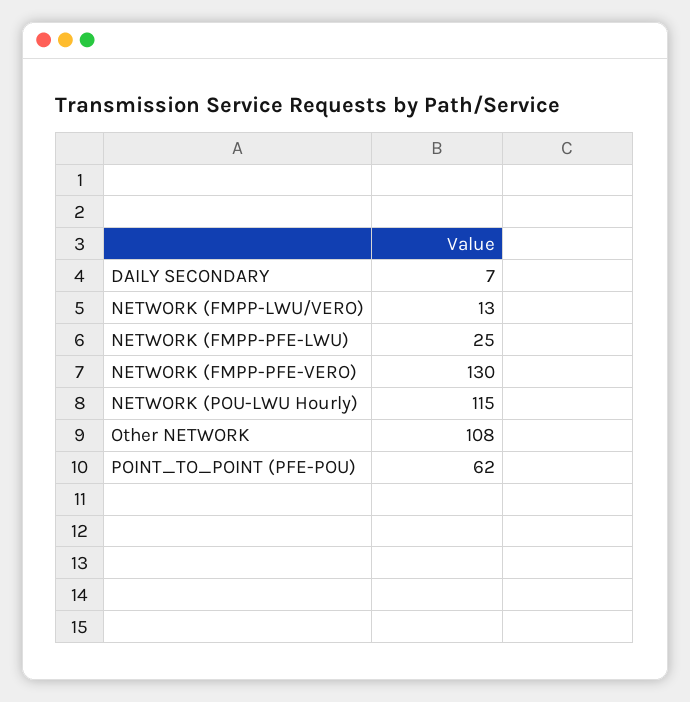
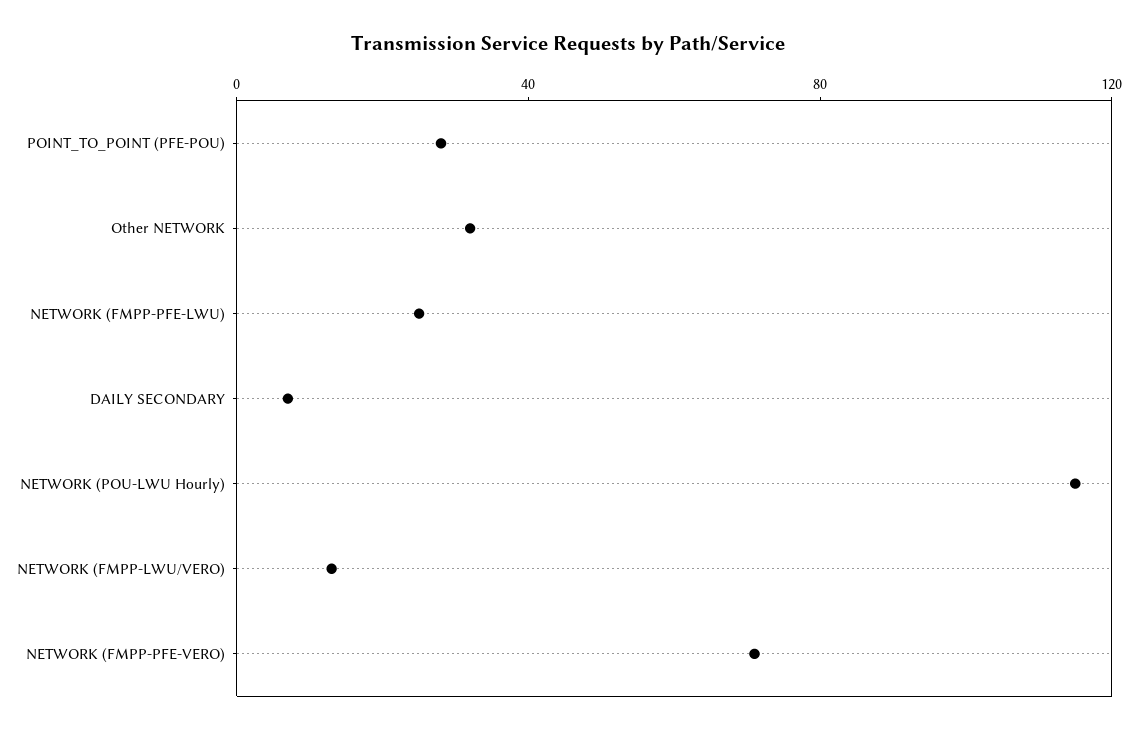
NETWORK (FMPP-PFE-VERO): 130 -> 70
Other NETWORK: 108 -> 30
POINT_TO_POINT (PFE-POU): 62 -> 30

